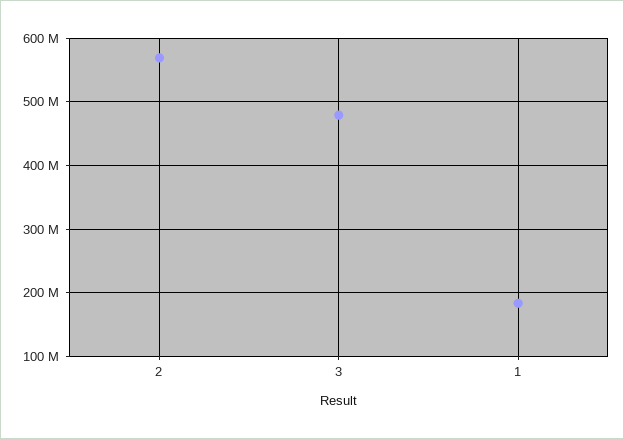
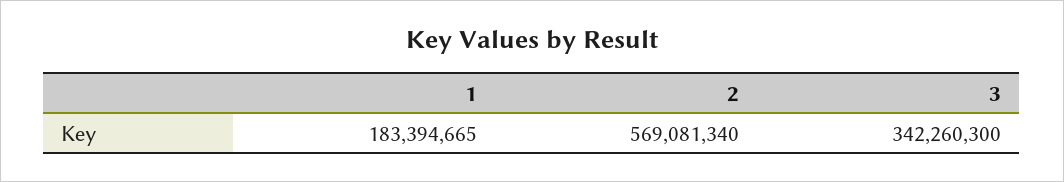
3: 480000000 -> 342260300

